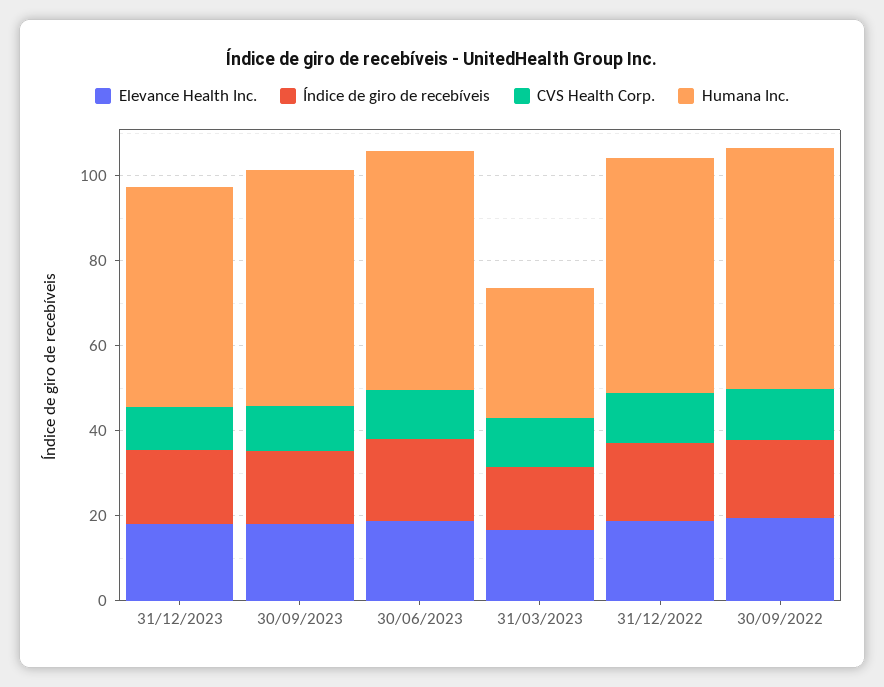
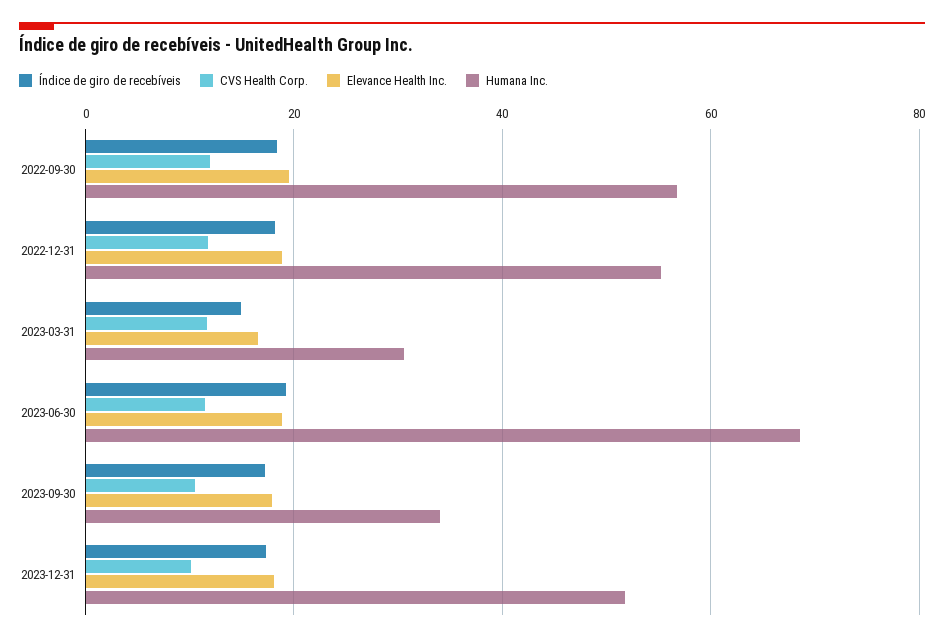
Humana Inc., 30/09/2023: 55 -> 34
Humana Inc., 30/06/2023: 55 -> 68

